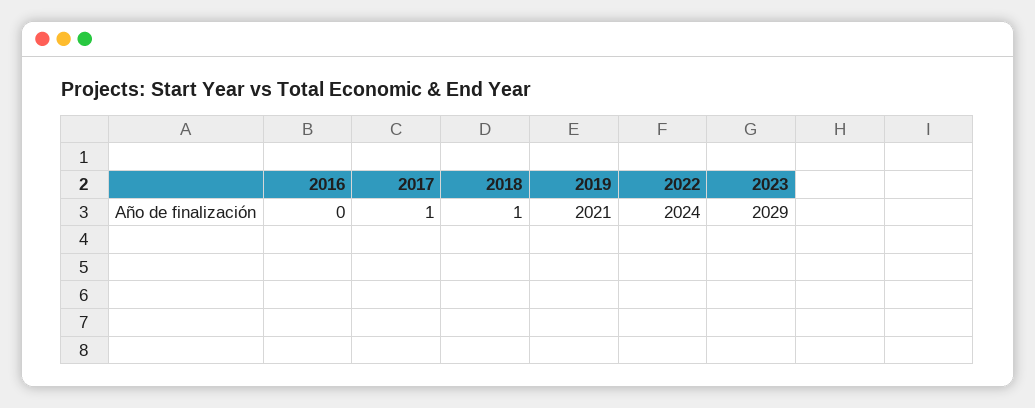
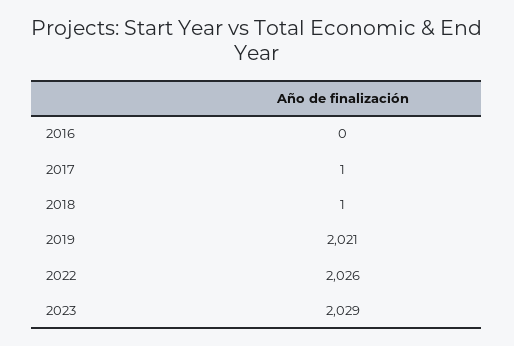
2022: 2024 -> 2026

